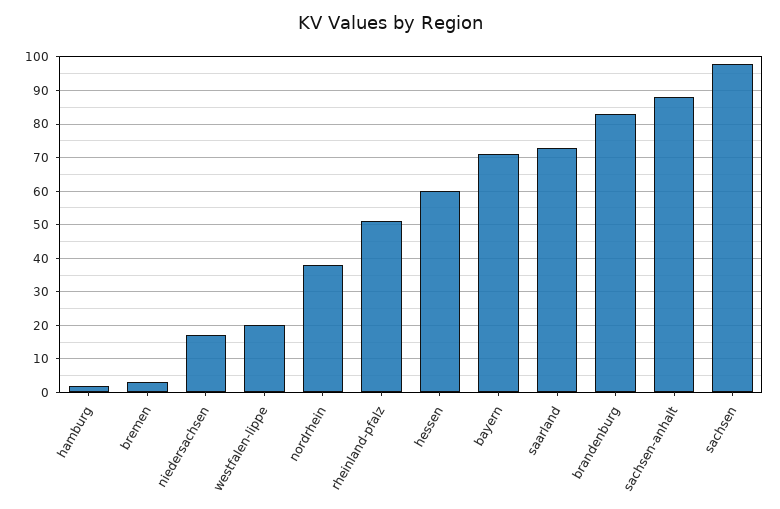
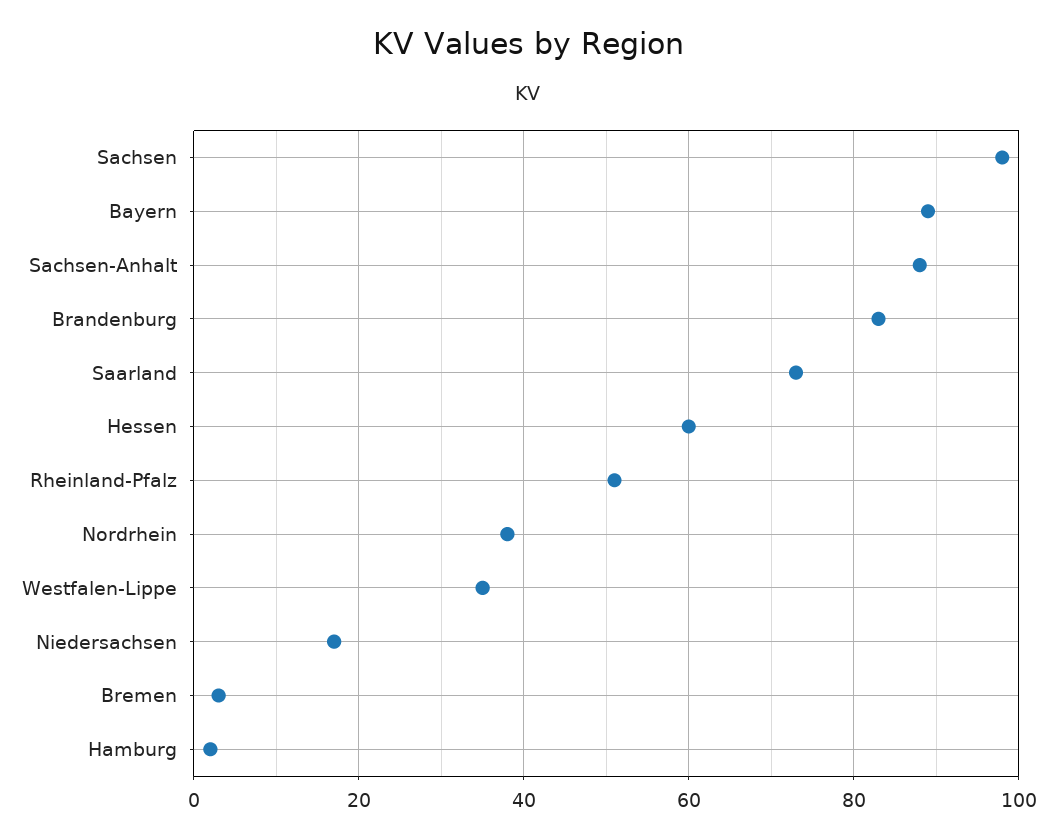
westfalen-lippe: 20 -> 35
bayern: 70 -> 90

